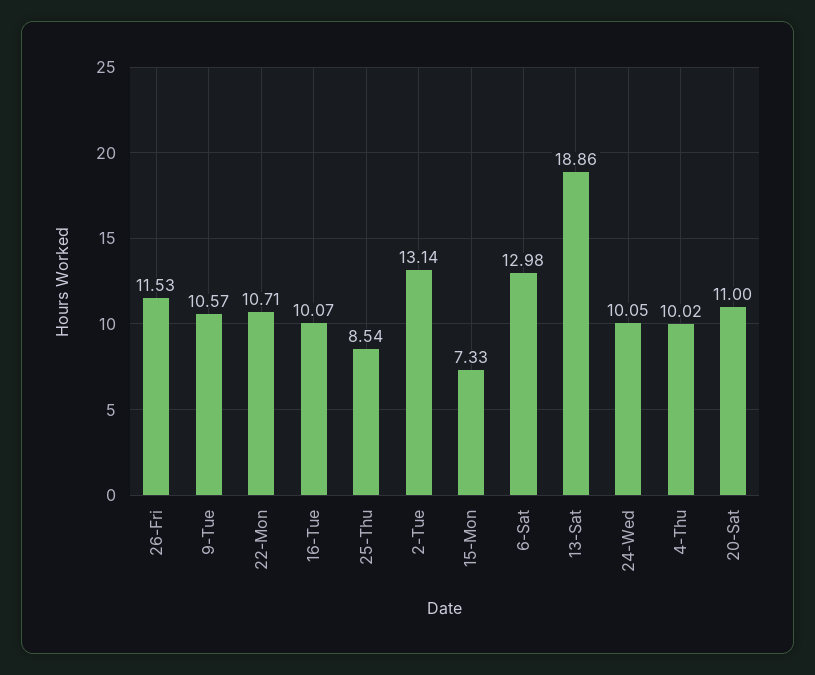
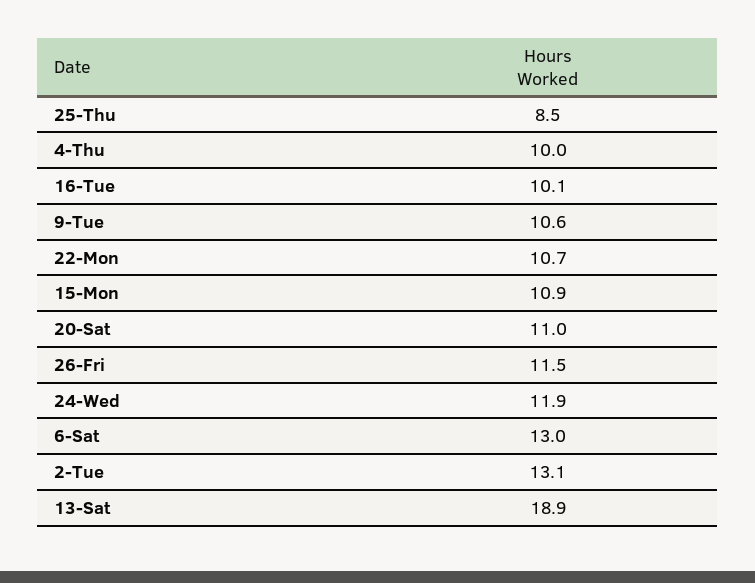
15-Mon: 7.33 -> 10.9
24-Wed: 10.05 -> 11.9

